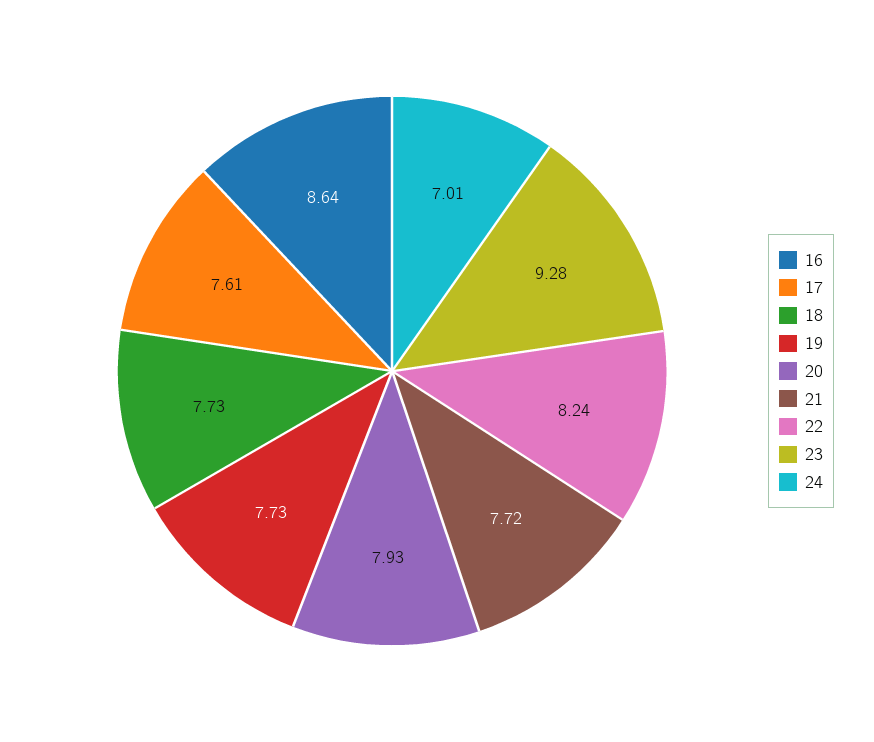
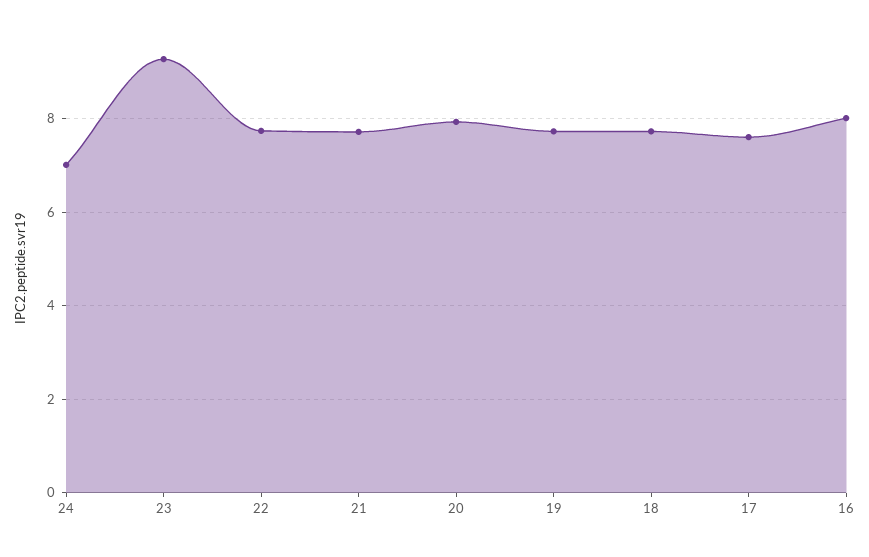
16: 8.64 -> 8
22: 8.24 -> 7.8

